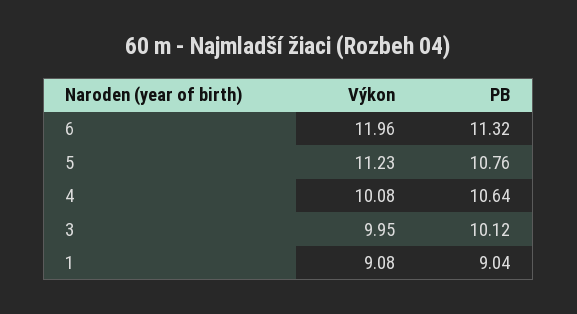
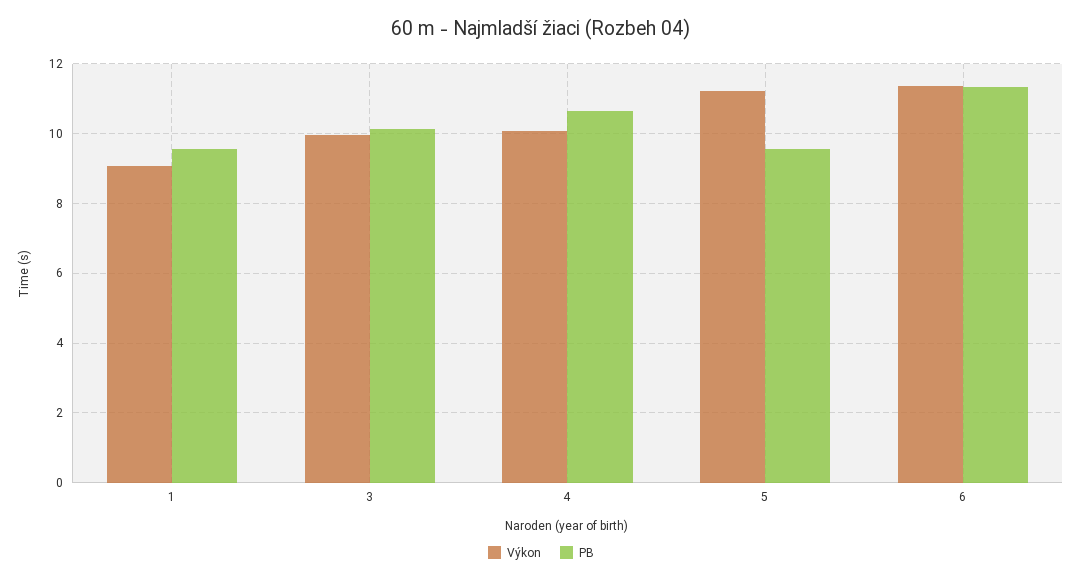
Výkon, 6: 11.96 -> 11.4
PB, 5: 10.76 -> 9.6
PB, 1: 9.04 -> 9.6

